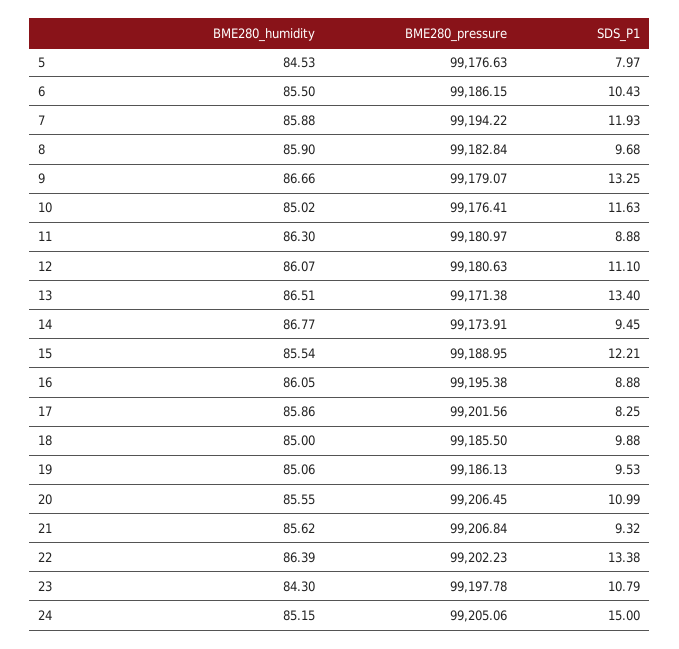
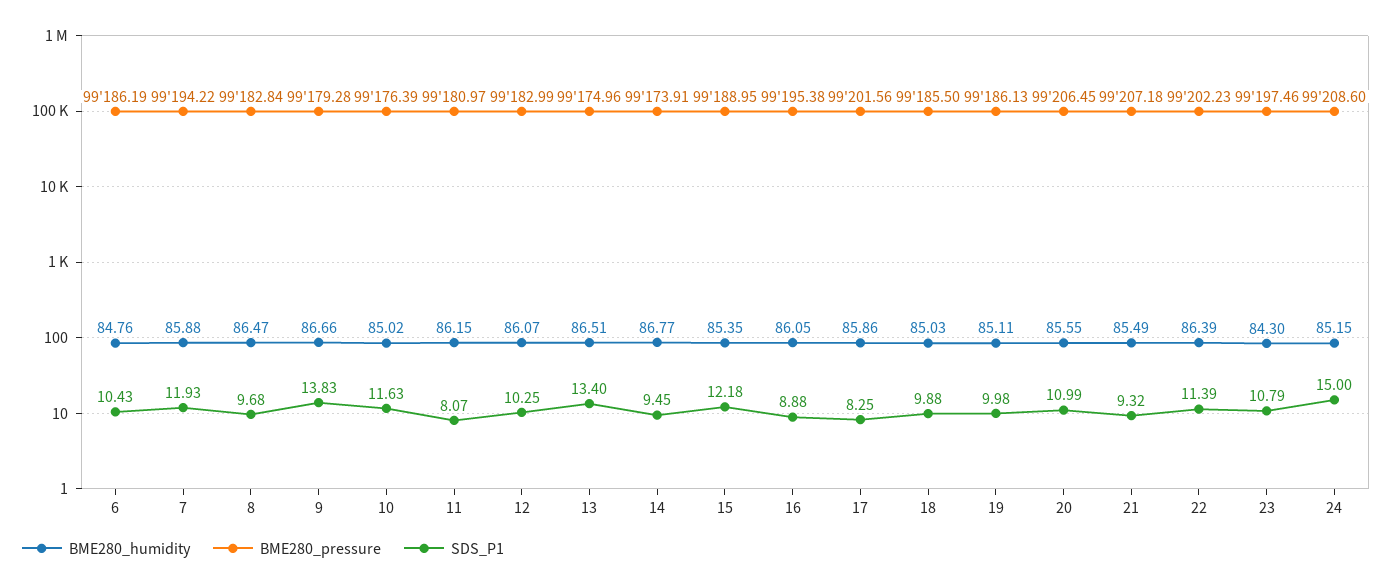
BME280_humidity, 5: 84.53 -> none
BME280_pressure, 5: 99176.63 -> none
SDS_P1, 5: 7.97 -> none
BME280_humidity, 6: 85.5 -> 84.76
BME280_pressure, 6: 99186.15 -> 99186.19
BME280_humidity, 8: 85.9 -> 86.47
BME280_pressure, 9: 99179.07 -> 99179.28
SDS_P1, 9: 13.25 -> 13.83
BME280_pressure, 10: 99176.41 -> 99176.39
BME280_humidity, 11: 86.3 -> 86.15
SDS_P1, 11: 8.88 -> 8.07
BME280_pressure, 12: 99180.63 -> 99182.99
SDS_P1, 12: 11.1 -> 10.25
BME280_pressure, 13: 99171.38 -> 99174.96
BME280_humidity, 15: 85.54 -> 85.35
SDS_P1, 15: 12.21 -> 12.18
BME280_humidity, 18: 85 -> 85.03
BME280_humidity, 19: 85.06 -> 85.11
SDS_P1, 19: 9.53 -> 9.98
BME280_humidity, 21: 85.62 -> 85.49
BME280_pressure, 21: 99206.84 -> 99207.18
SDS_P1, 22: 13.38 -> 11.39
BME280_pressure, 23: 99197.78 -> 99197.46
BME280_pressure, 24: 99205.06 -> 99208.6

